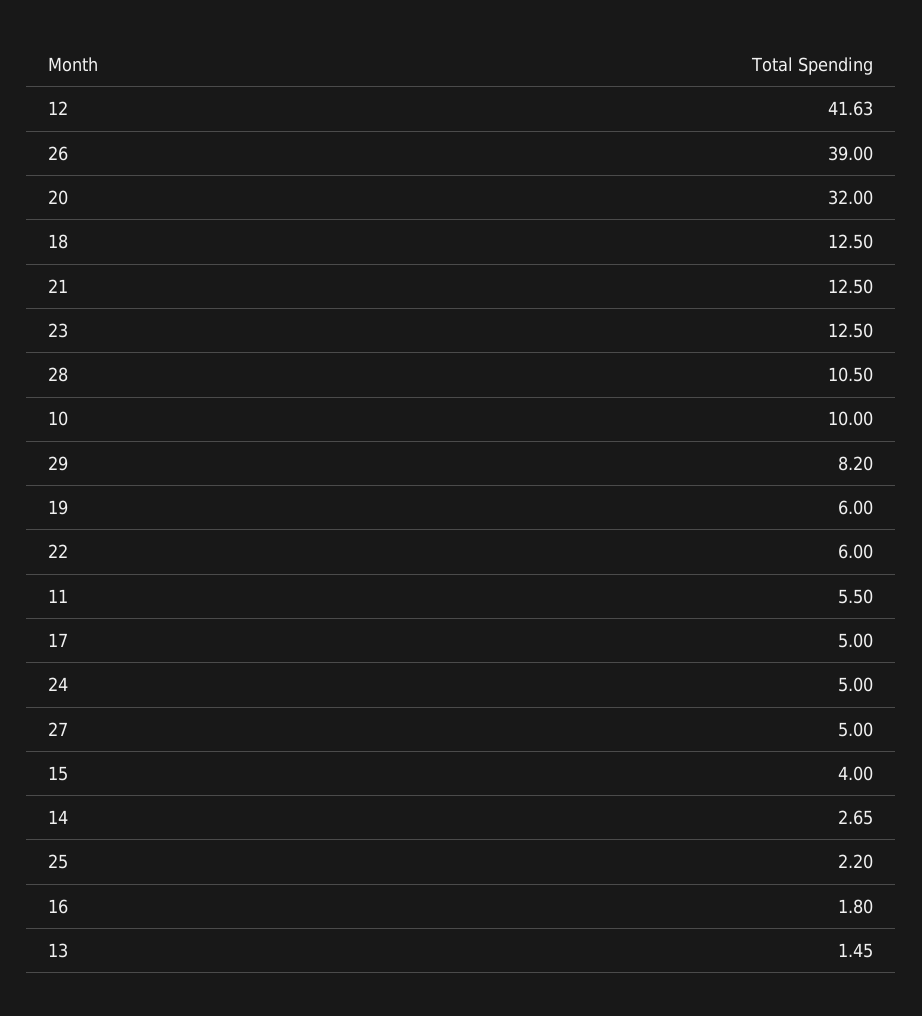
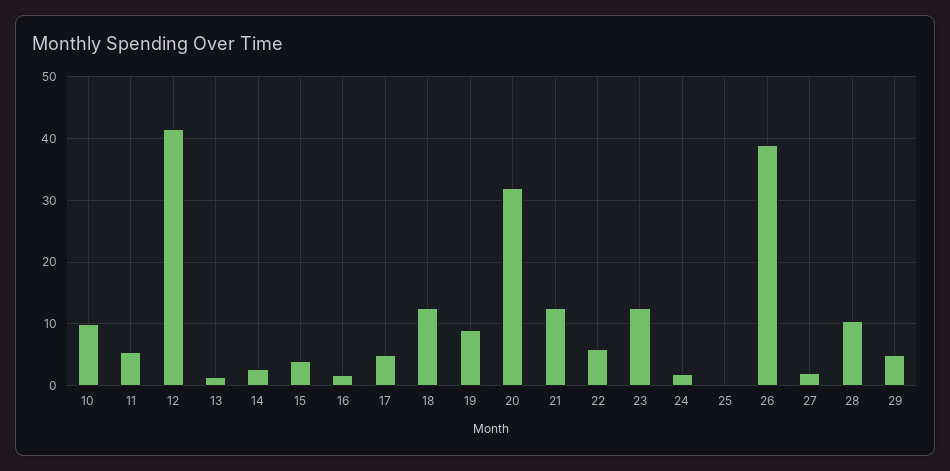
29: 8.2 -> 5
19: 6 -> 9
24: 5 -> 2
27: 5 -> 2
25: 2.2 -> 0

